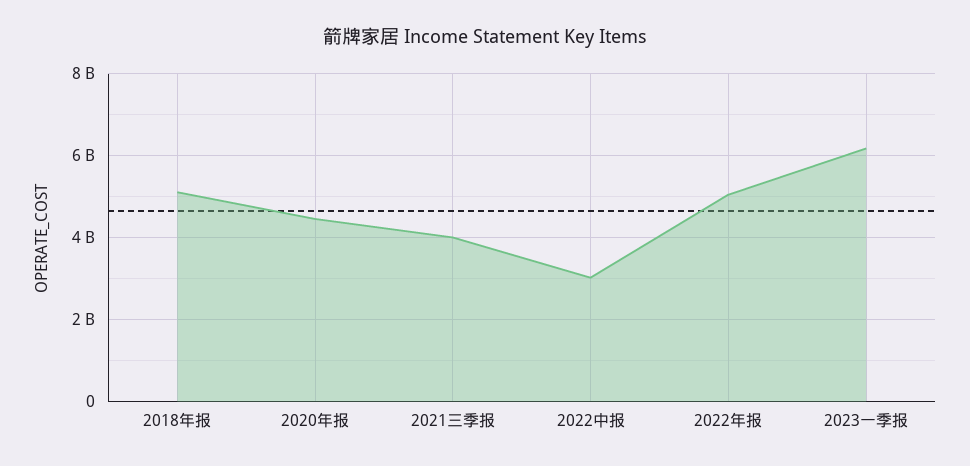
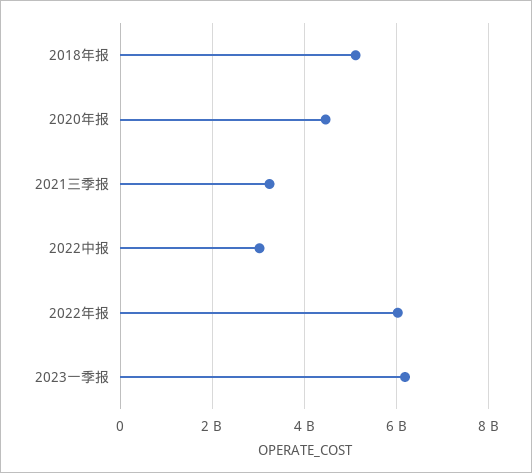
2021三季报: 4000000000 -> 3200000000
2022年报: 5000000000 -> 6000000000

